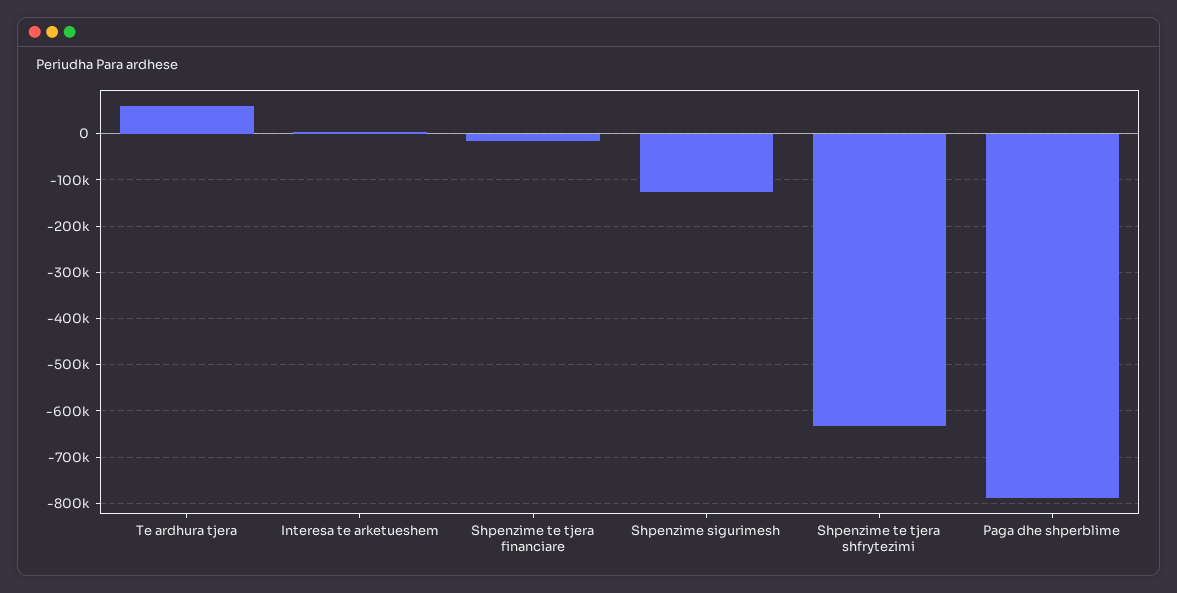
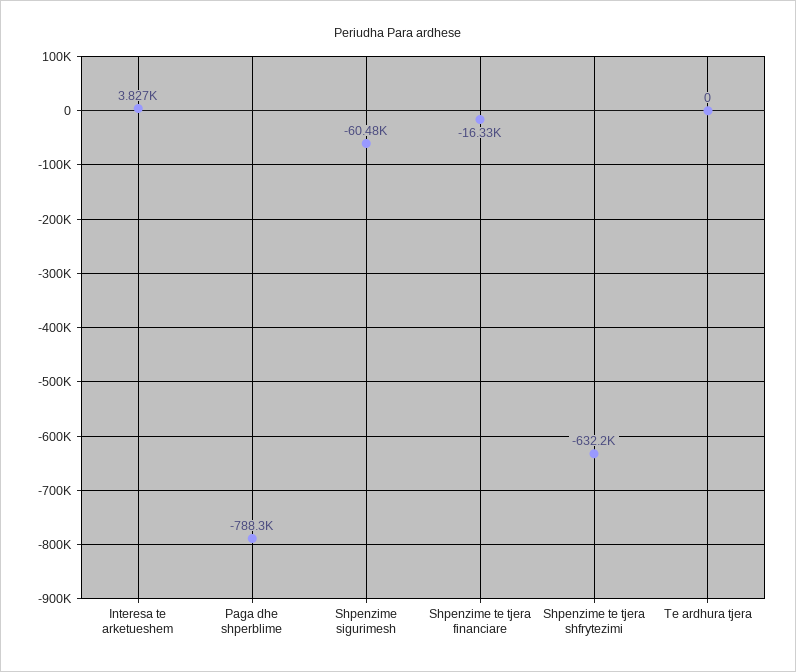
Te ardhura tjera: 60000 -> 0
Shpenzime sigurimesh: -120000 -> -60480

